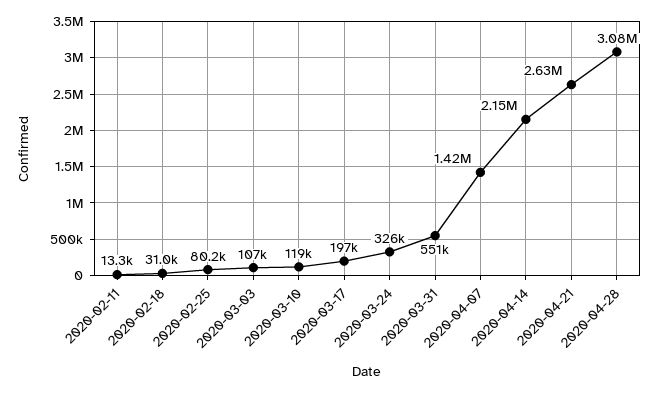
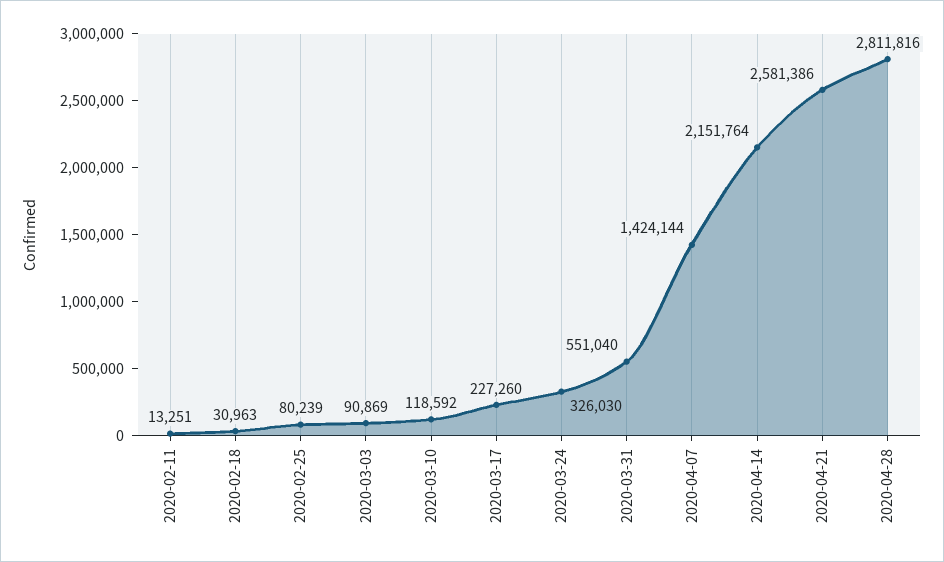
2020-03-03: 107000 -> 90869
2020-03-17: 197000 -> 227260
2020-04-21: 2630000 -> 2581386
2020-04-28: 3080000 -> 2811816

